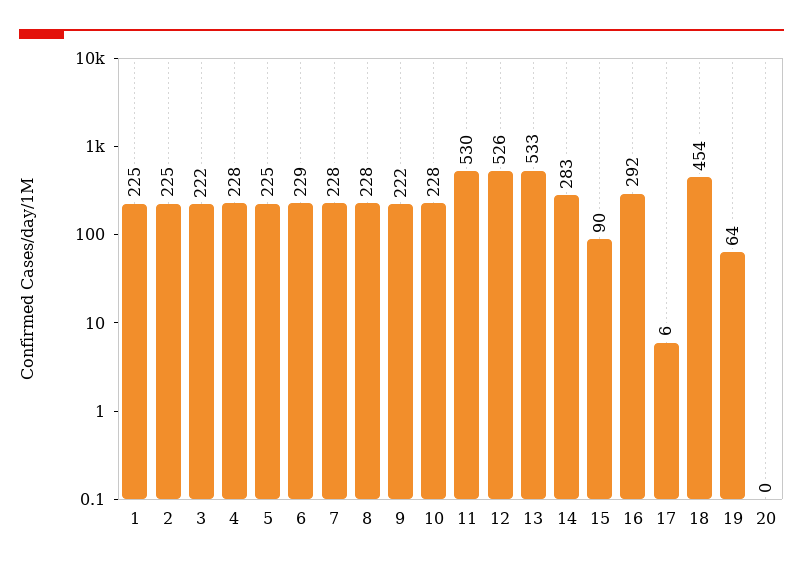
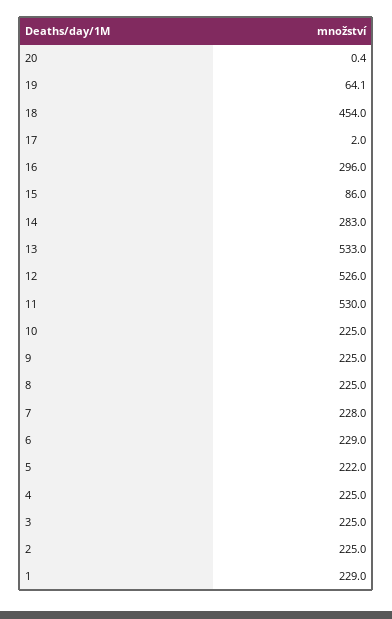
1: 225 -> 229
3: 222 -> 225
4: 228 -> 225
5: 225 -> 222
8: 228 -> 225
9: 222 -> 225
10: 228 -> 225
15: 90 -> 86
16: 292 -> 296
17: 6 -> 2

